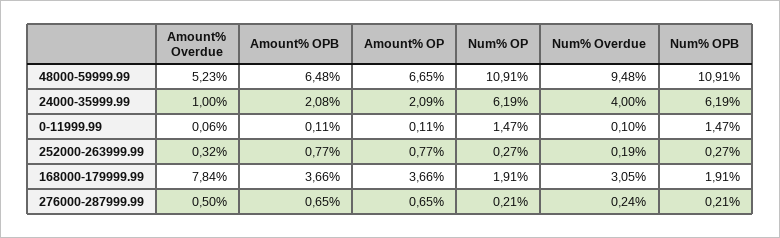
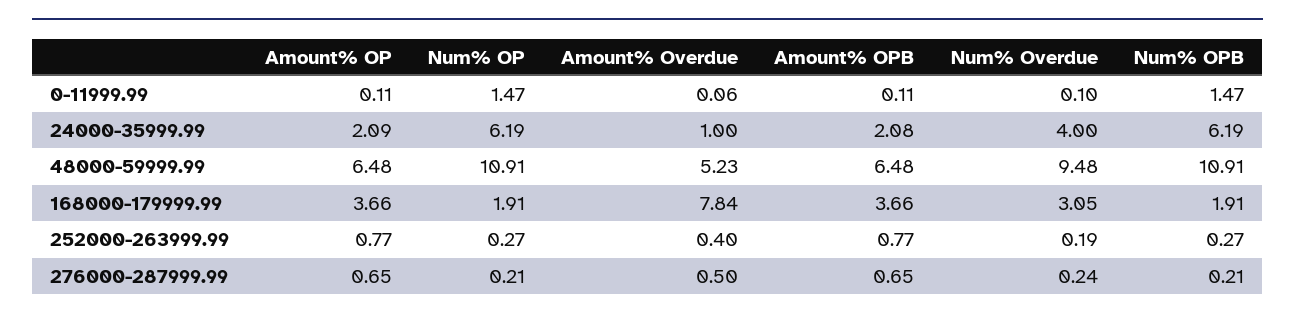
Amount% OP, 48000-59999.99: 6.65 -> 6.48
Amount% Overdue, 252000-263999.99: 0.32 -> 0.4

